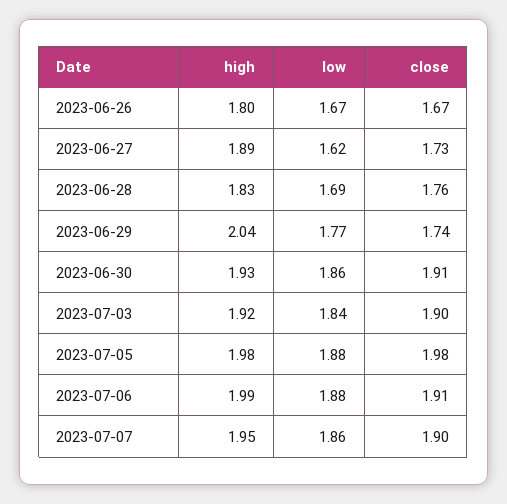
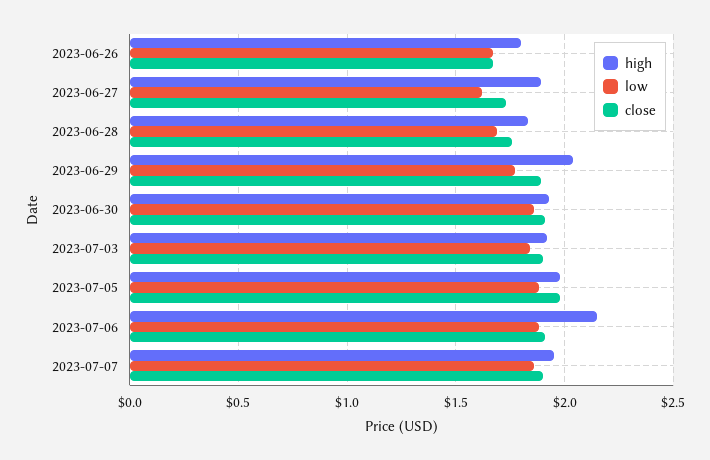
close, 2023-06-29: 1.74 -> 1.9
high, 2023-07-06: 1.99 -> 2.15

